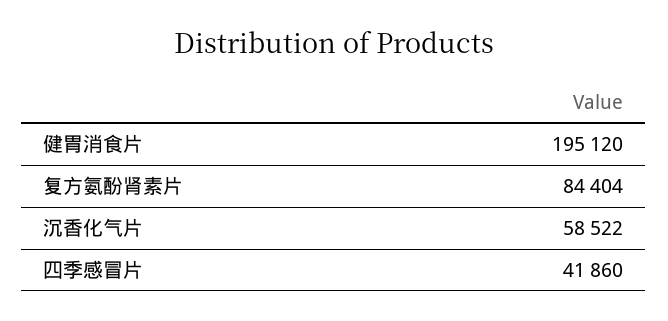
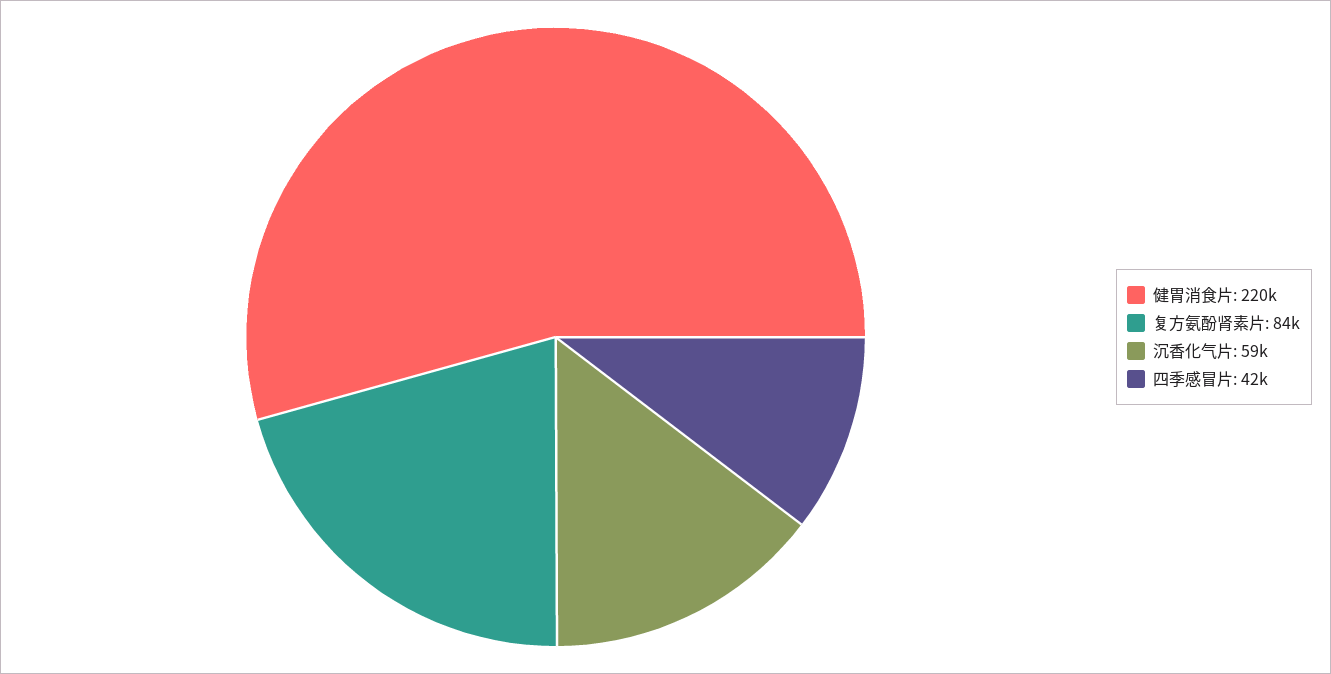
健胃消食片: 195120 -> 220000

